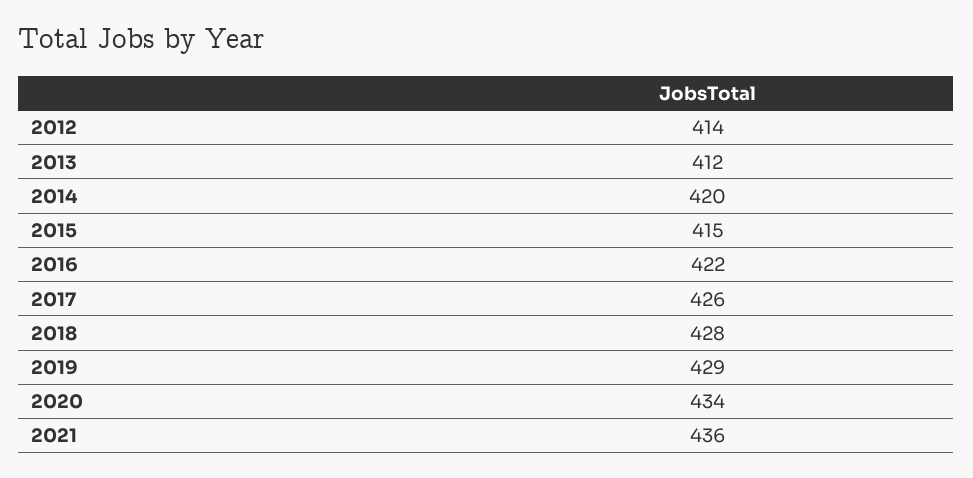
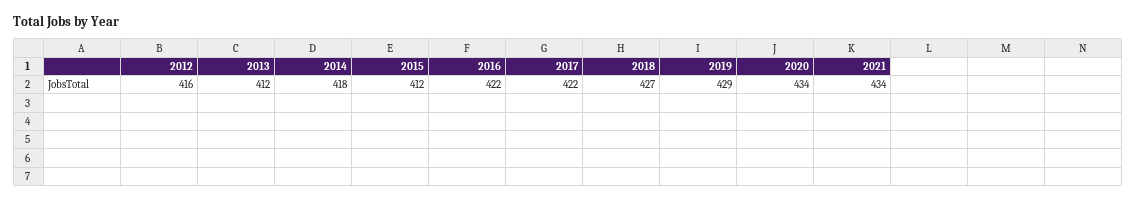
2012: 414 -> 416
2014: 420 -> 418
2015: 415 -> 412
2017: 426 -> 422
2018: 428 -> 427
2021: 436 -> 434

